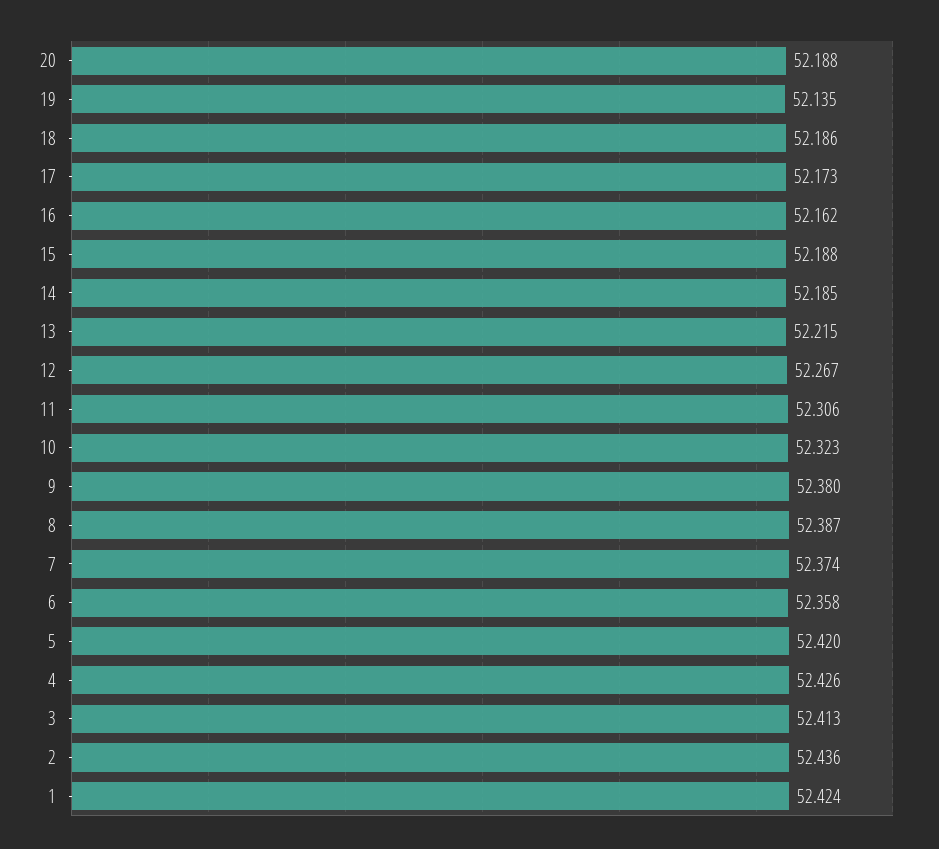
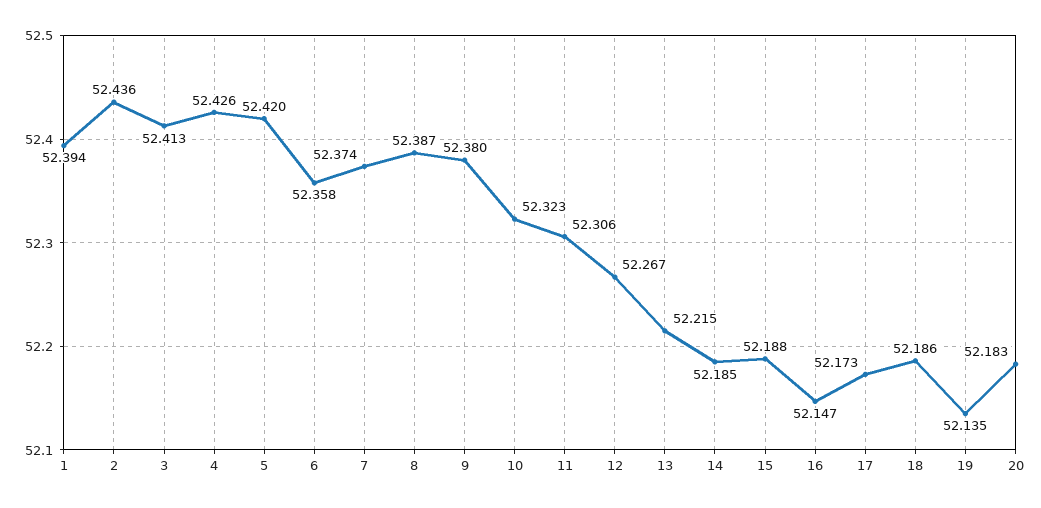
20: 52.188 -> 52.183
16: 52.162 -> 52.147
1: 52.424 -> 52.394

